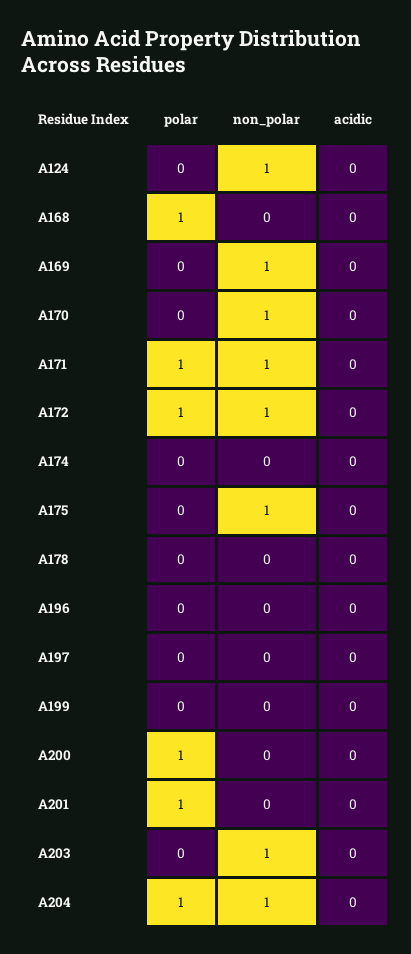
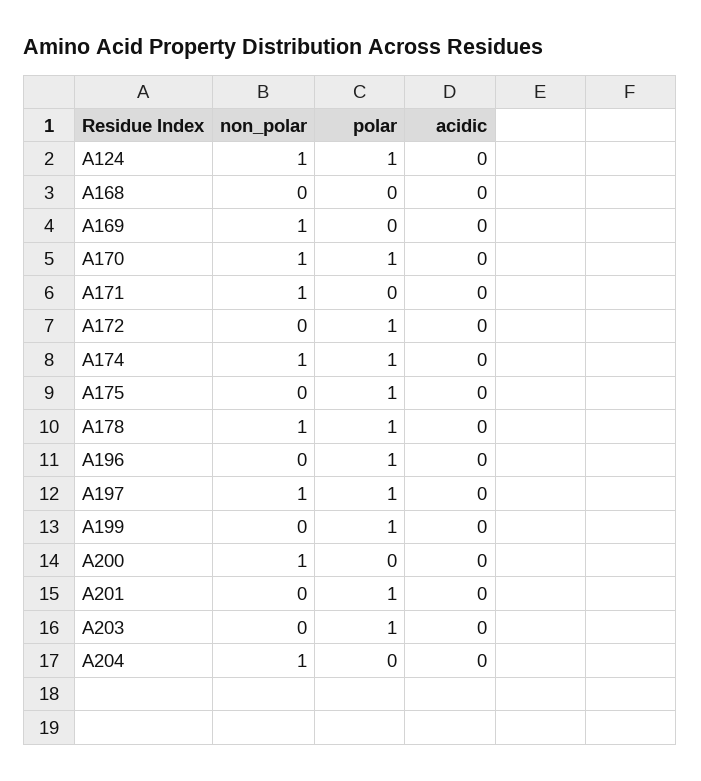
polar, A124: 0 -> 1
polar, A168: 1 -> 0
polar, A170: 0 -> 1
polar, A171: 1 -> 0
non_polar, A172: 1 -> 0
polar, A174: 0 -> 1
non_polar, A174: 0 -> 1
polar, A175: 0 -> 1
non_polar, A175: 1 -> 0
polar, A178: 0 -> 1
non_polar, A178: 0 -> 1
polar, A196: 0 -> 1
polar, A197: 0 -> 1
non_polar, A197: 0 -> 1
polar, A199: 0 -> 1
polar, A200: 1 -> 0
non_polar, A200: 0 -> 1
polar, A203: 0 -> 1
non_polar, A203: 1 -> 0
polar, A204: 1 -> 0

